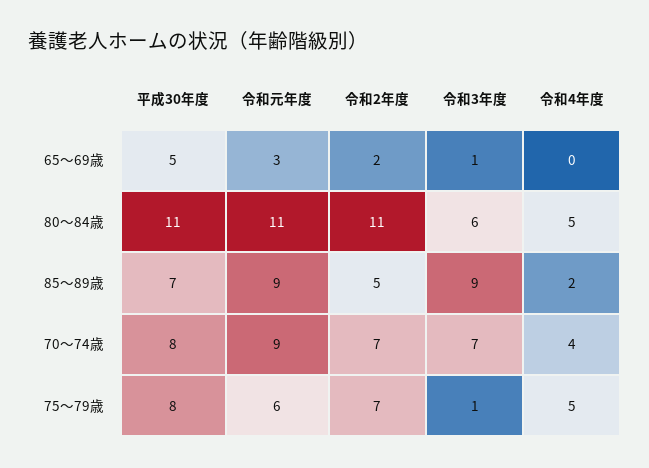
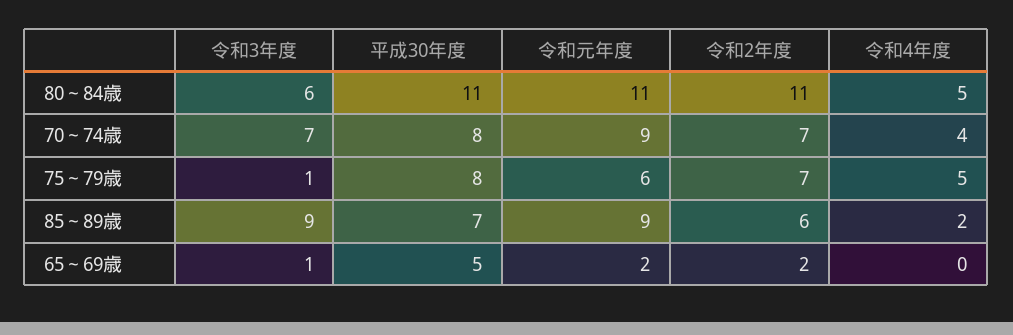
令和元年度, 65～69歳: 3 -> 2
令和2年度, 85～89歳: 5 -> 6

